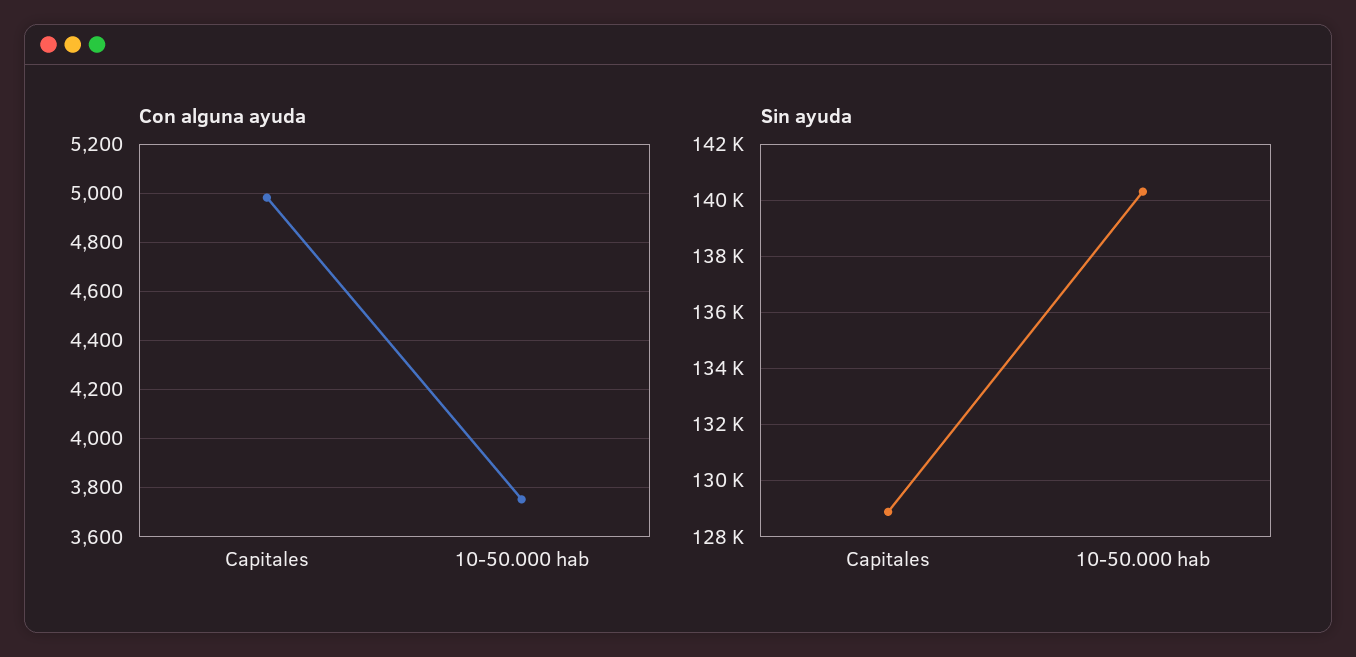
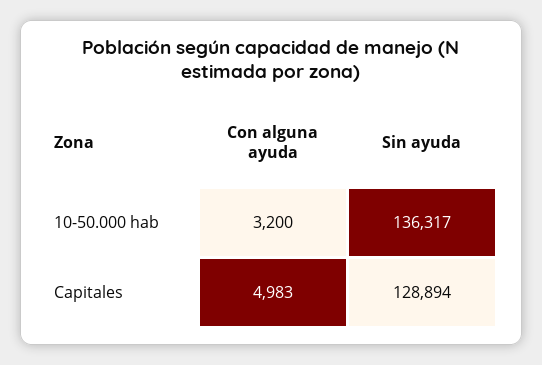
Con alguna ayuda, 10-50.000 hab: 3750 -> 3200
Sin ayuda, 10-50.000 hab: 140250 -> 136317

